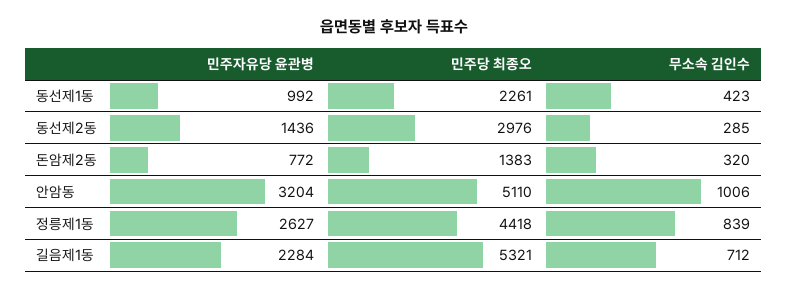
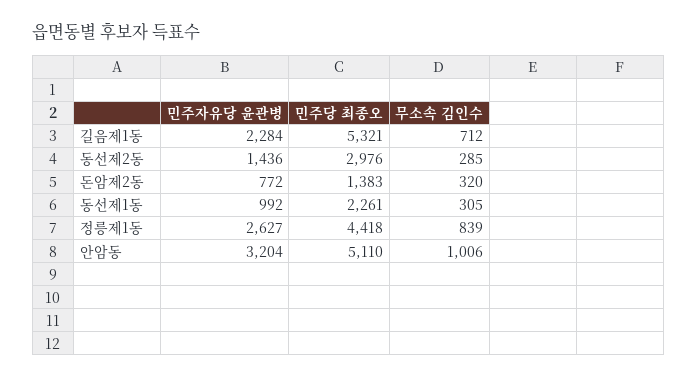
무소속 김인수, 동선제1동: 423 -> 305

